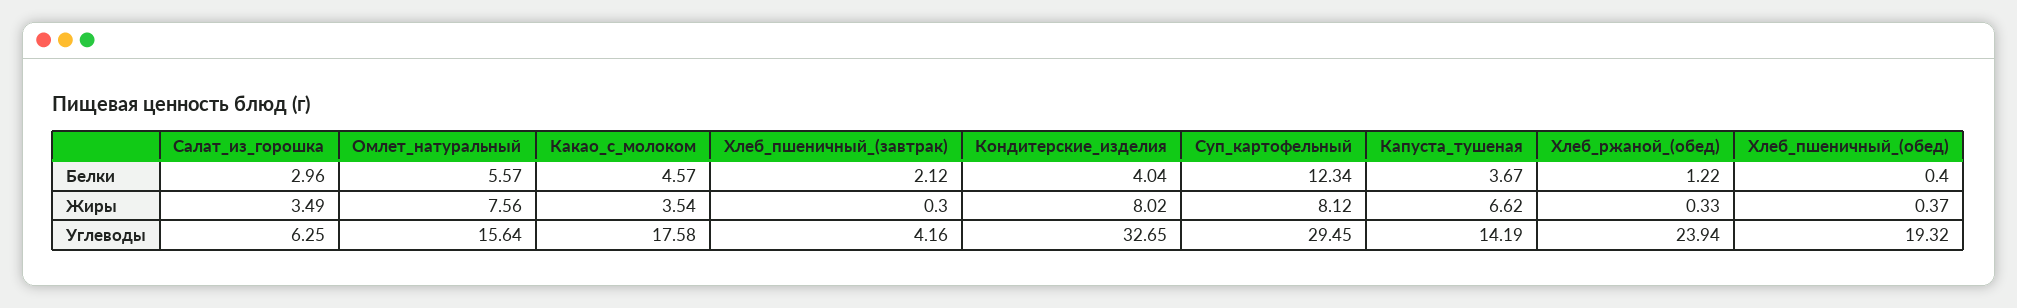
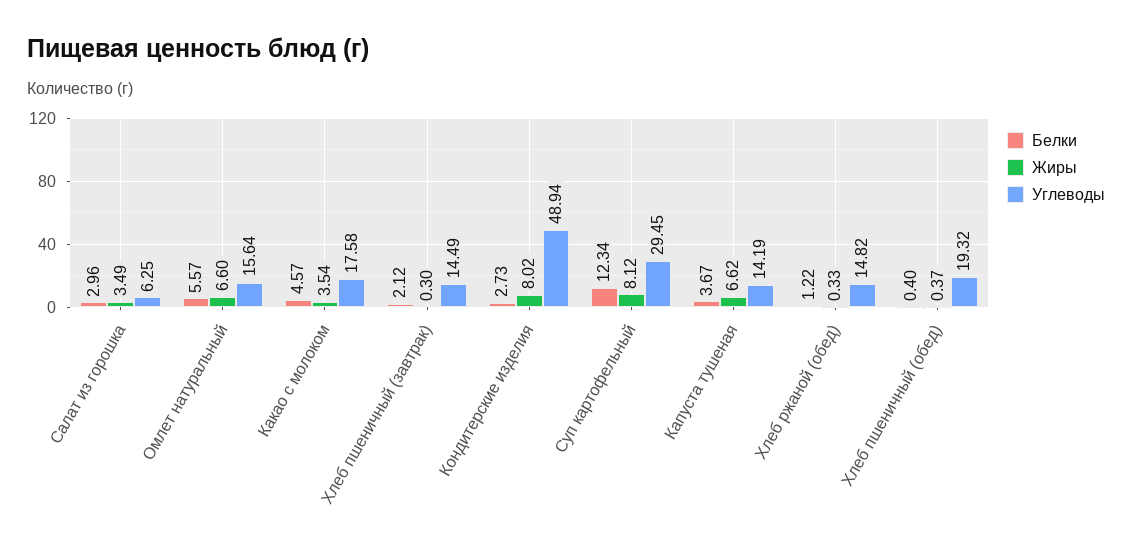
Белки, Кондитерские_изделия: 4.04 -> 2.73
Жиры, Омлет_натуральный: 7.56 -> 6.6
Углеводы, Хлеб_пшеничный_(завтрак): 4.16 -> 14.49
Углеводы, Кондитерские_изделия: 32.65 -> 48.94
Углеводы, Хлеб_ржаной_(обед): 23.94 -> 14.82

